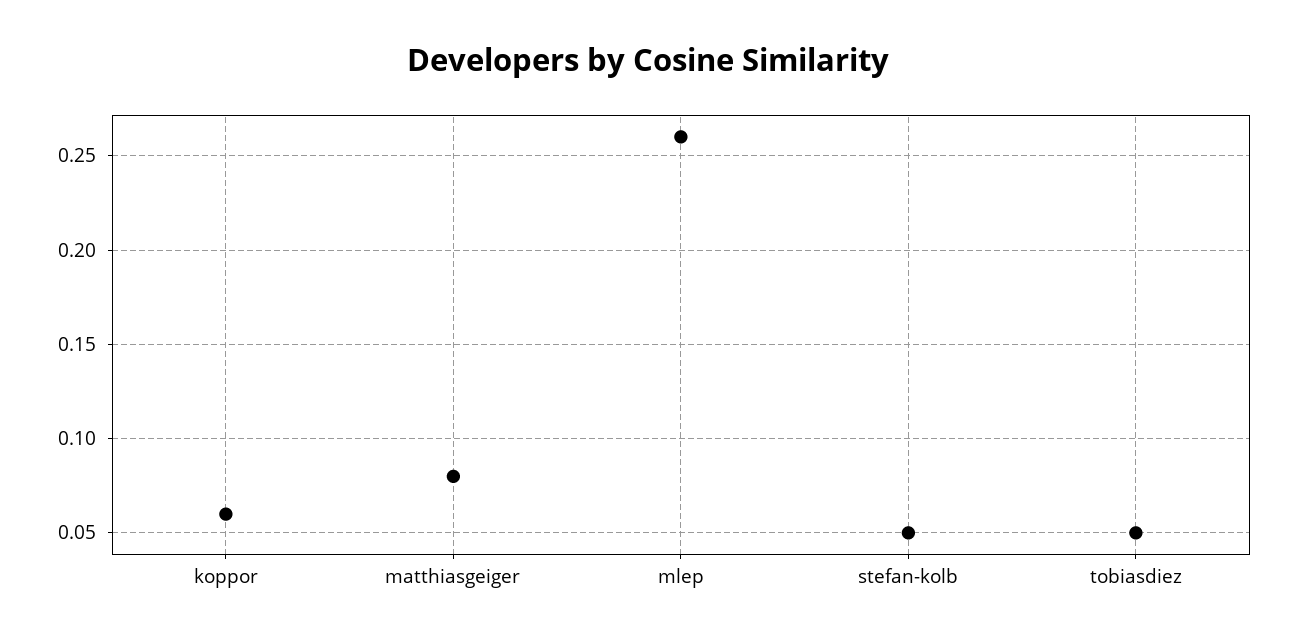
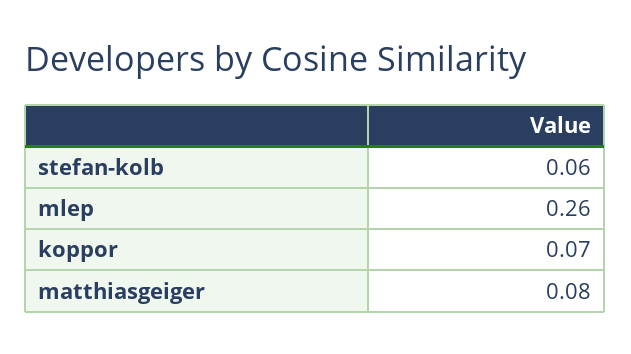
koppor: 0.06 -> 0.07
stefan-kolb: 0.05 -> 0.06
tobiasdiez: 0.05 -> none

